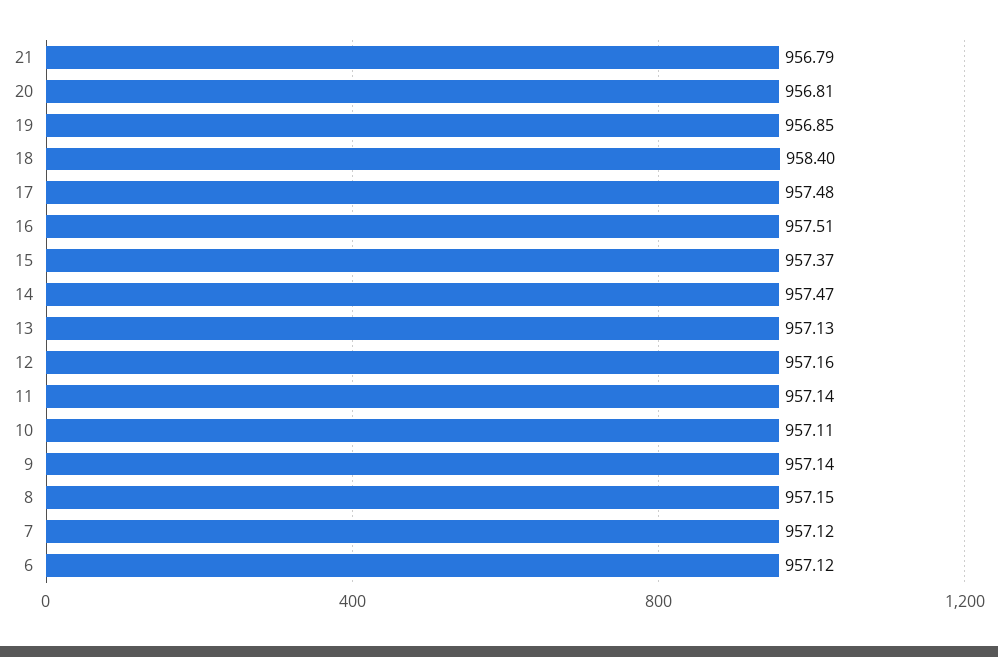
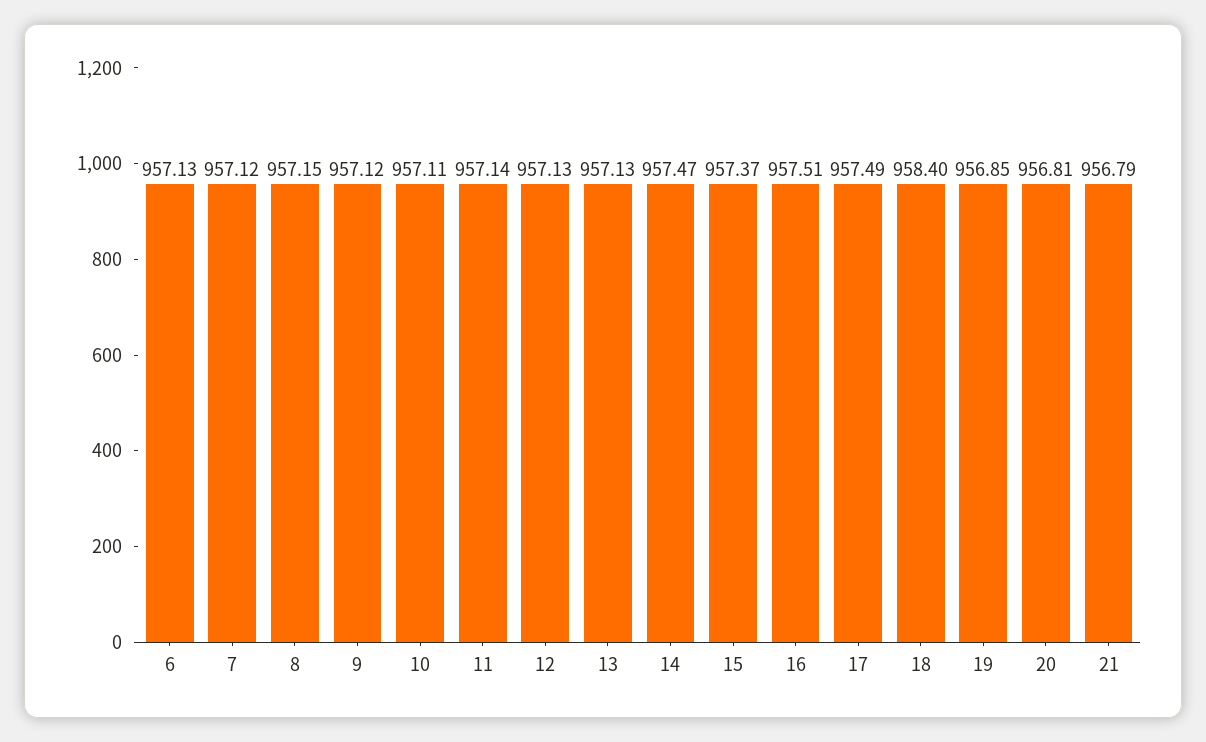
17: 957.48 -> 957.49
12: 957.16 -> 957.13
9: 957.14 -> 957.12
6: 957.12 -> 957.13

